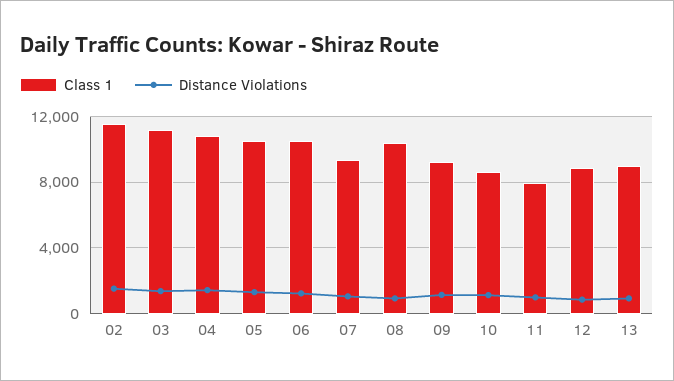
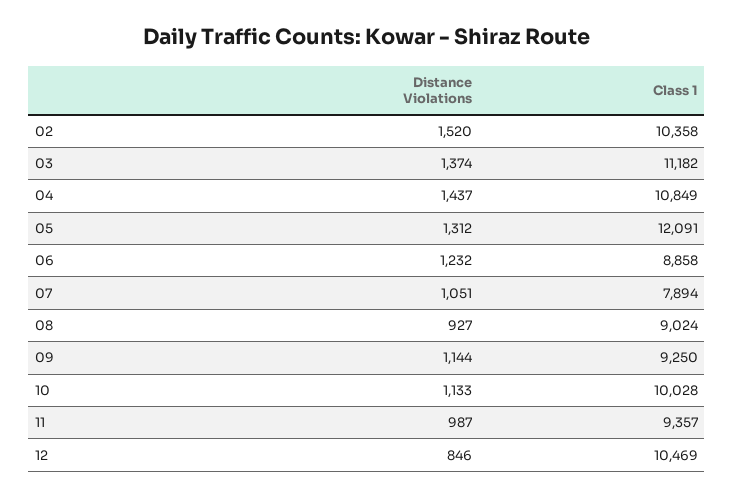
Class 1, 02: 11500 -> 10358
Class 1, 05: 10500 -> 12091
Class 1, 06: 10500 -> 8858
Class 1, 07: 9500 -> 7894
Class 1, 08: 10500 -> 9024
Class 1, 10: 8500 -> 10028
Class 1, 11: 8000 -> 9357
Class 1, 12: 9000 -> 10469
Class 1, 13: 9000 -> none
Distance Violations, 13: 1000 -> none

